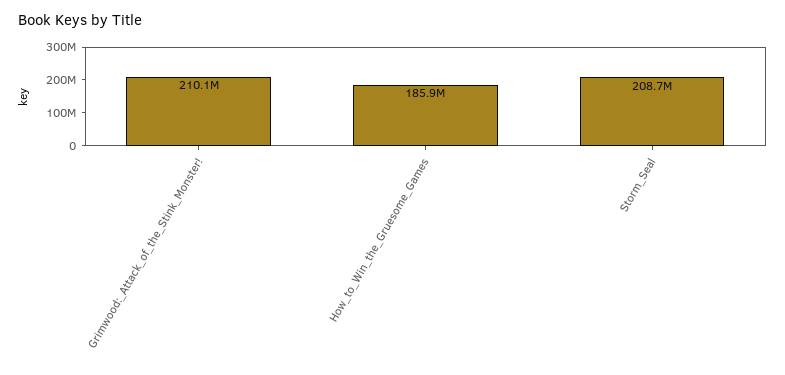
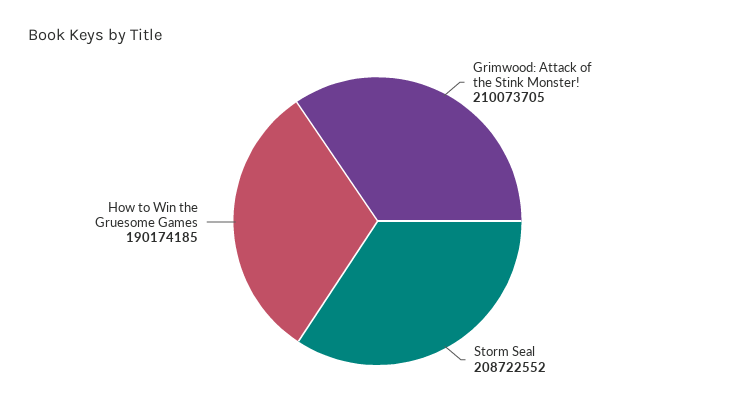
How_to_Win_the_Gruesome_Games: 185900000 -> 190174185

